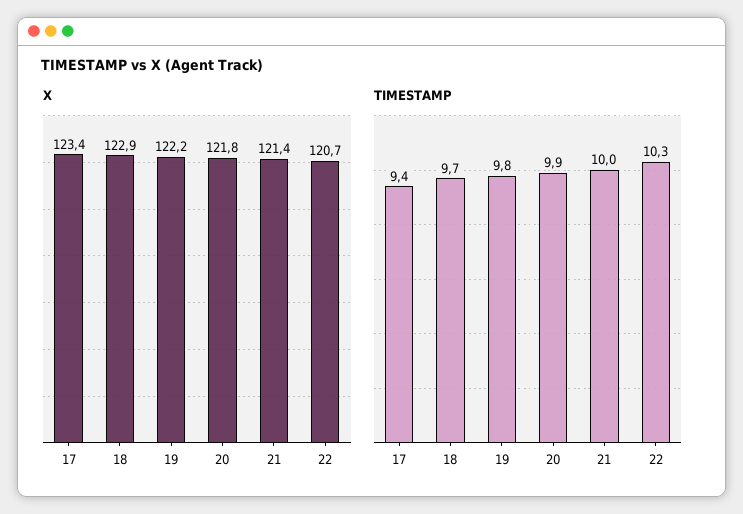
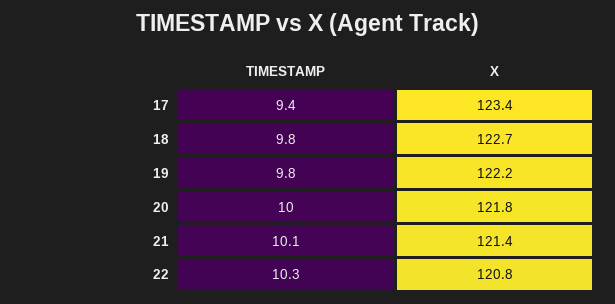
X, 18: 122.9 -> 122.7
X, 22: 120.7 -> 120.8
TIMESTAMP, 18: 9.7 -> 9.8
TIMESTAMP, 20: 9.9 -> 10
TIMESTAMP, 21: 10 -> 10.1

